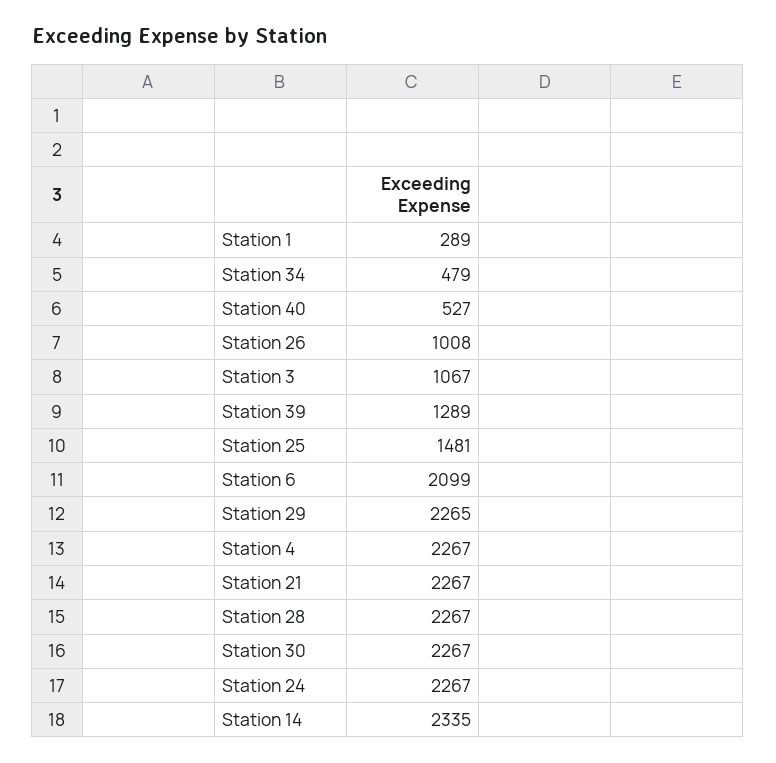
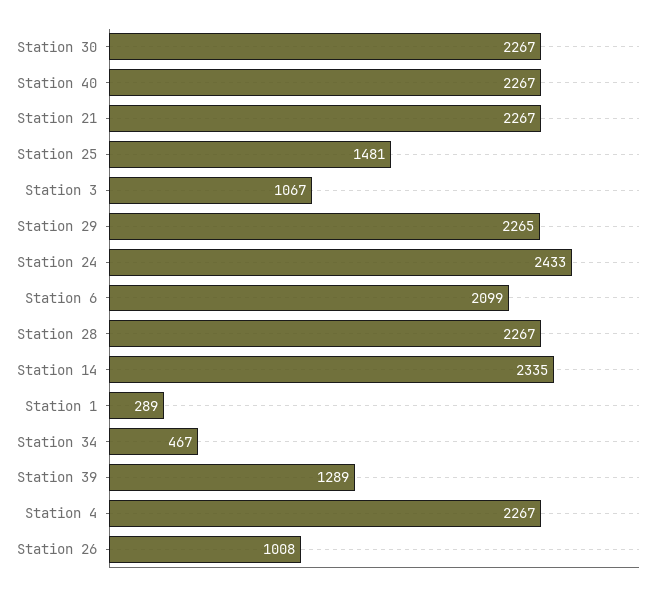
Station 34: 479 -> 467
Station 40: 527 -> 2267
Station 24: 2267 -> 2433

